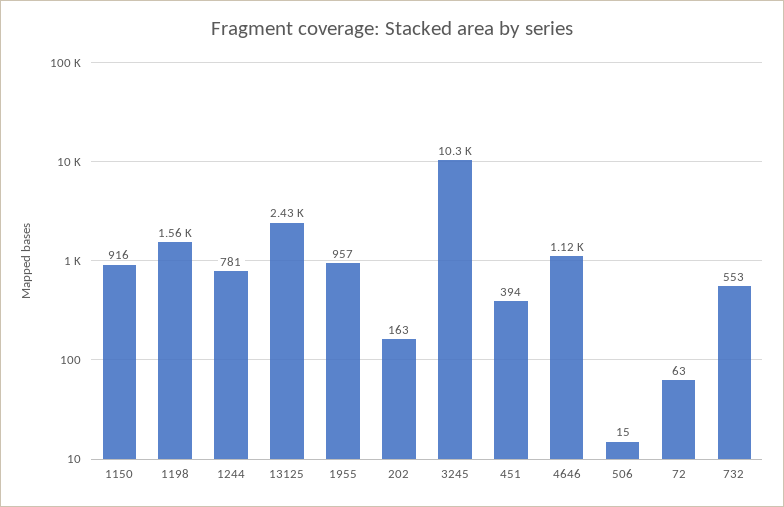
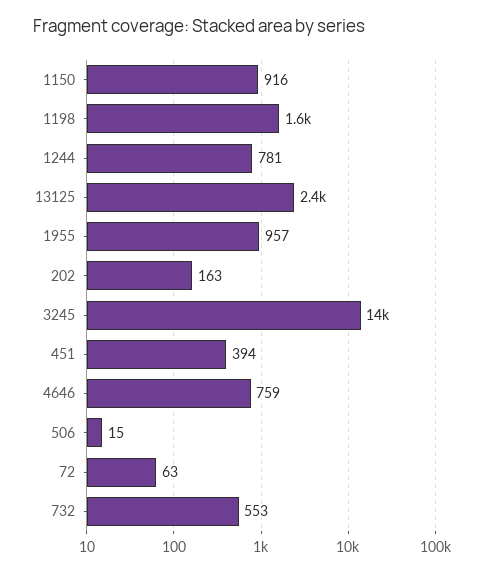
3245: 10300 -> 14000
4646: 1120 -> 759

